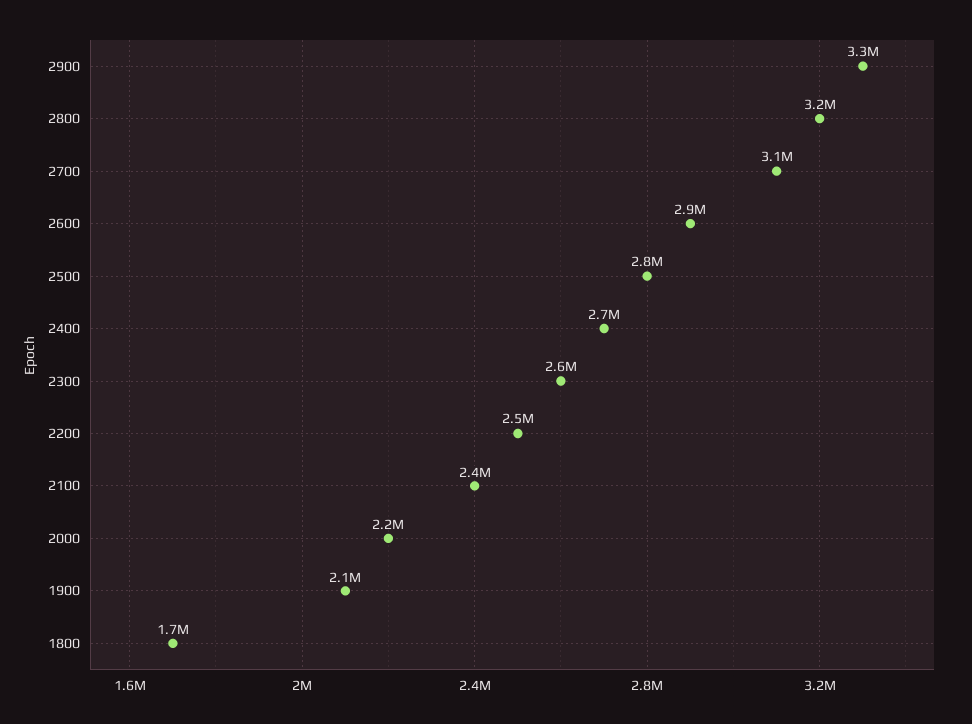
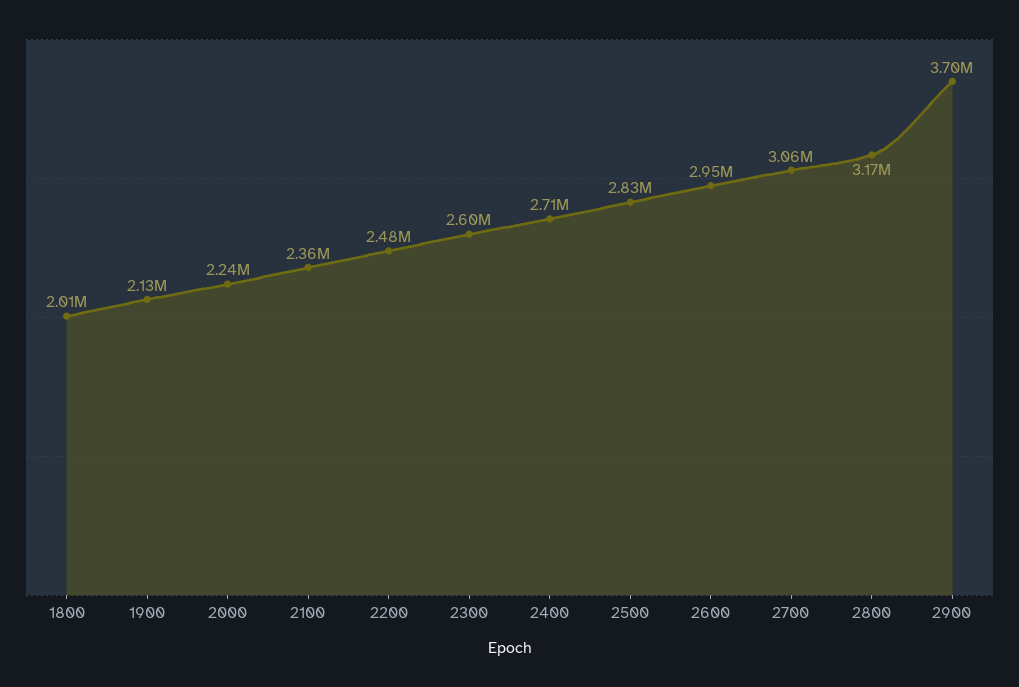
2900: 3300000 -> 3700000
1800: 1700000 -> 2010000

